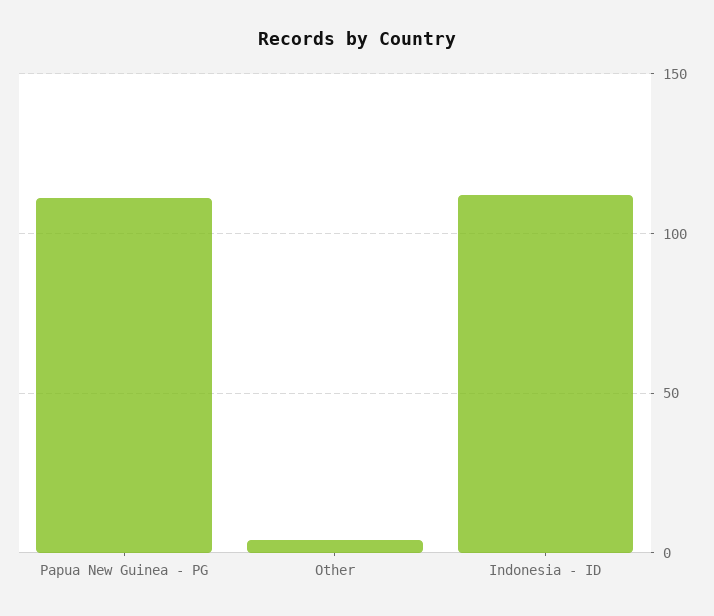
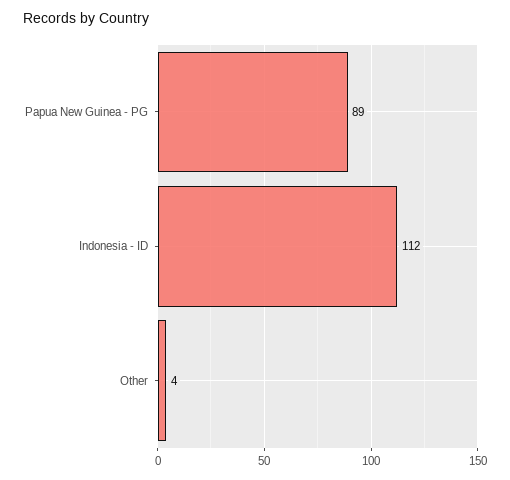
Papua New Guinea - PG: 110 -> 89

